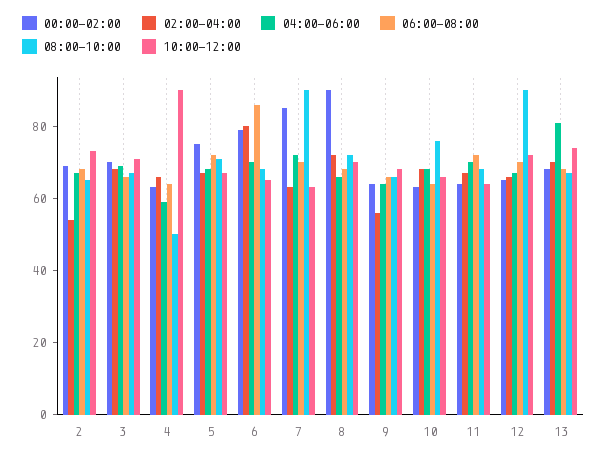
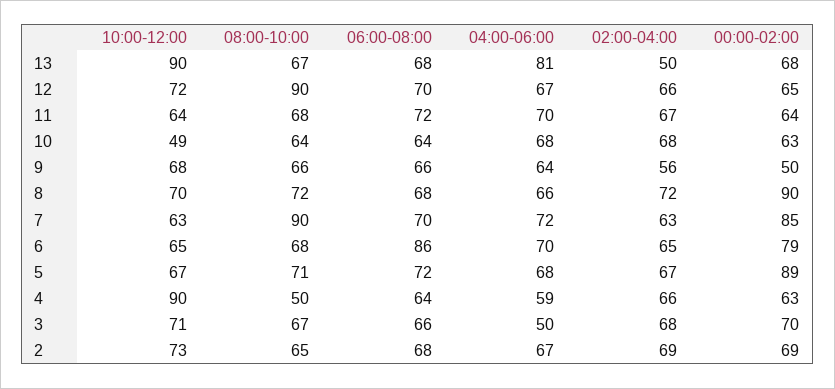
02:00-04:00, 2: 55 -> 69
04:00-06:00, 3: 70 -> 50
00:00-02:00, 5: 75 -> 89
02:00-04:00, 6: 80 -> 65
00:00-02:00, 9: 65 -> 50
08:00-10:00, 10: 75 -> 64
10:00-12:00, 10: 65 -> 49
02:00-04:00, 13: 70 -> 50
10:00-12:00, 13: 75 -> 90

